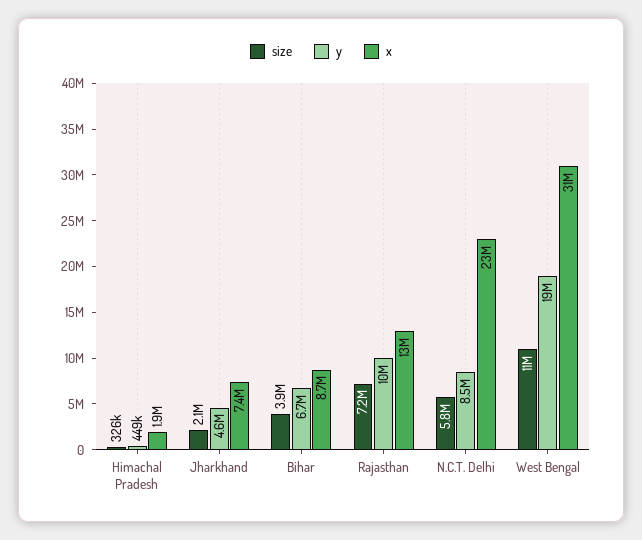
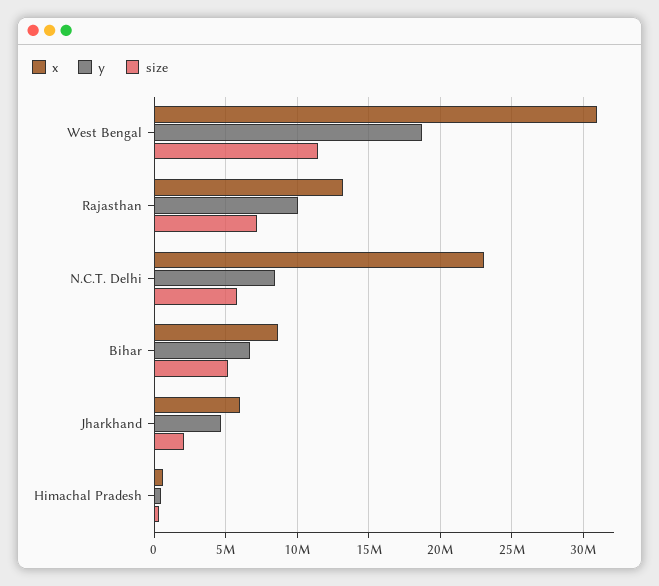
x, Himachal Pradesh: 1900000 -> 500000
x, Jharkhand: 7400000 -> 6000000
size, Bihar: 3900000 -> 5000000

